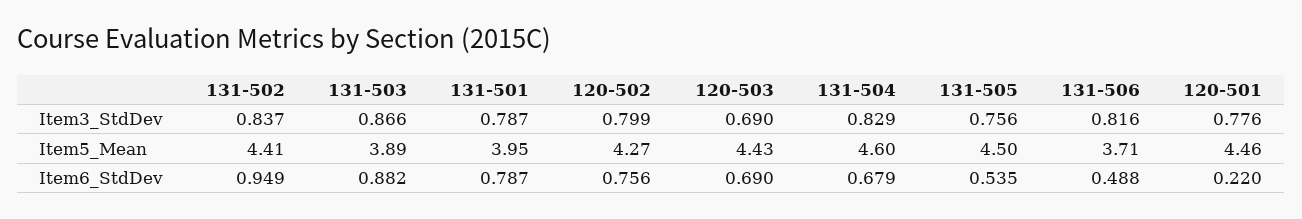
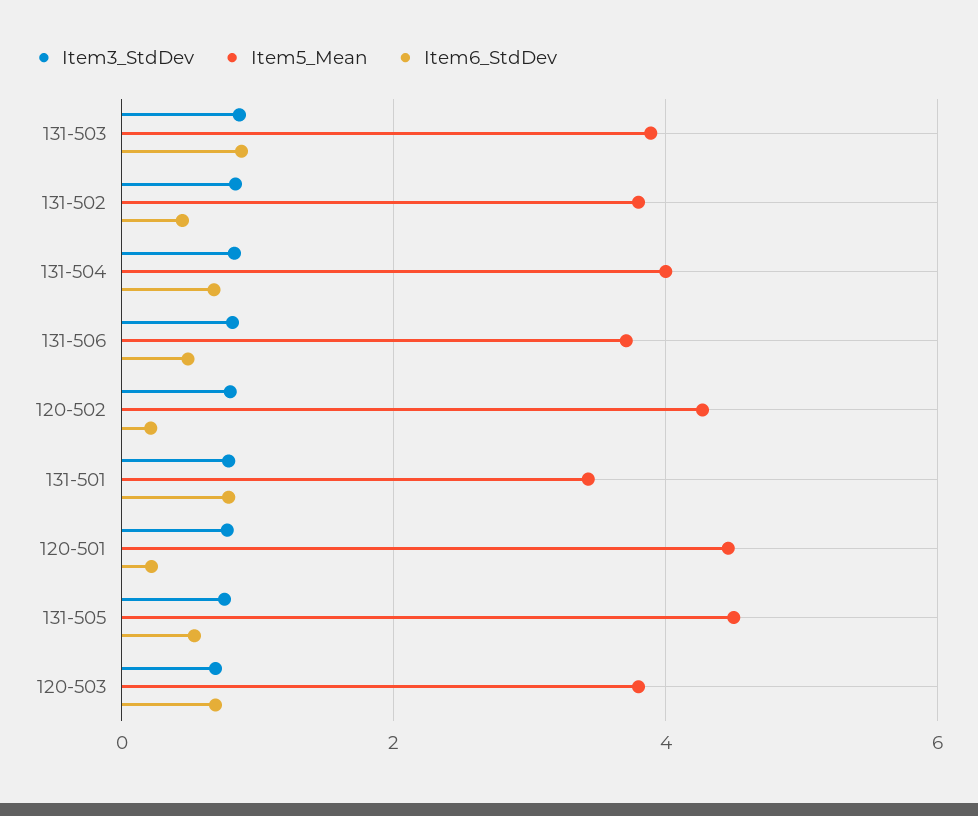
Item5_Mean, 131-502: 4.41 -> 3.8
Item5_Mean, 131-501: 3.95 -> 3.4
Item5_Mean, 120-503: 4.43 -> 3.8
Item5_Mean, 131-504: 4.6 -> 4
Item6_StdDev, 131-502: 0.949 -> 0.4
Item6_StdDev, 120-502: 0.756 -> 0.2

